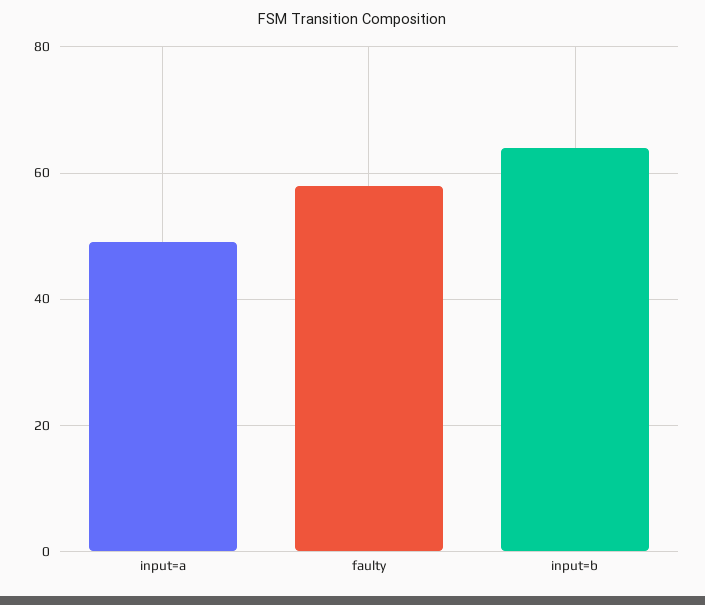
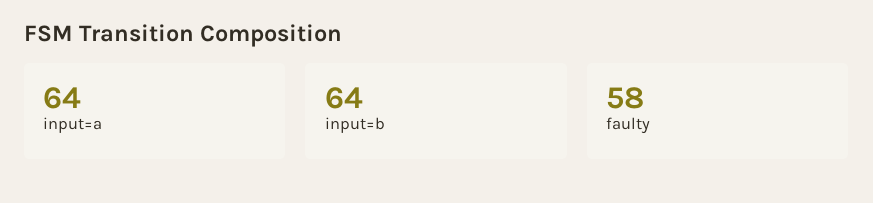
input=a: 50 -> 64

